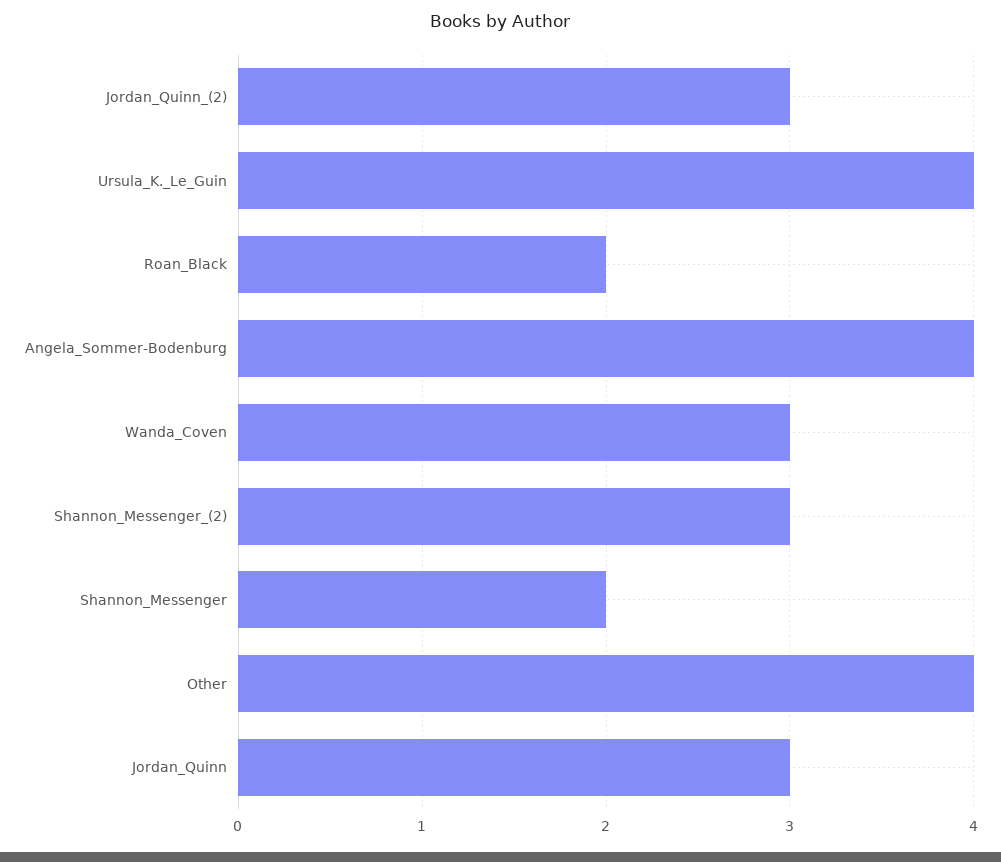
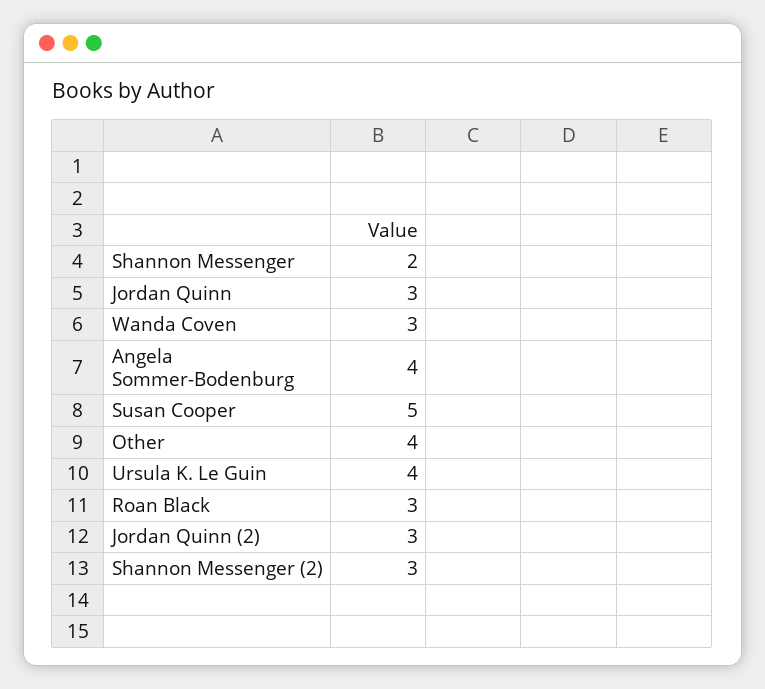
Roan_Black: 2 -> 3
Susan Cooper: none -> 5

